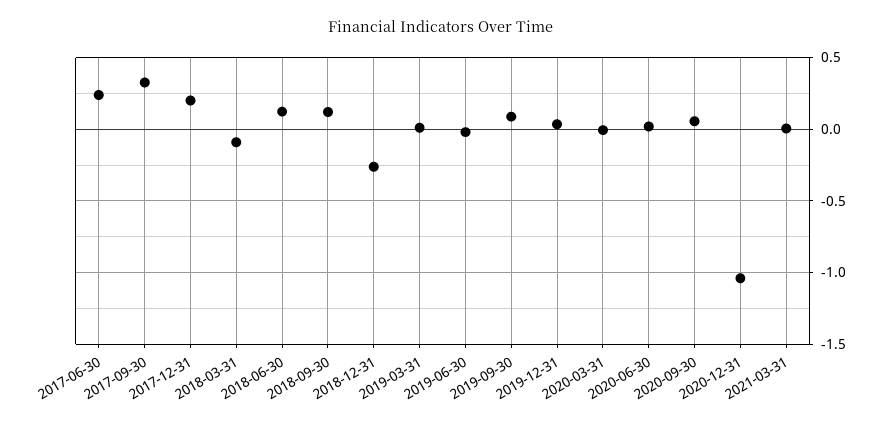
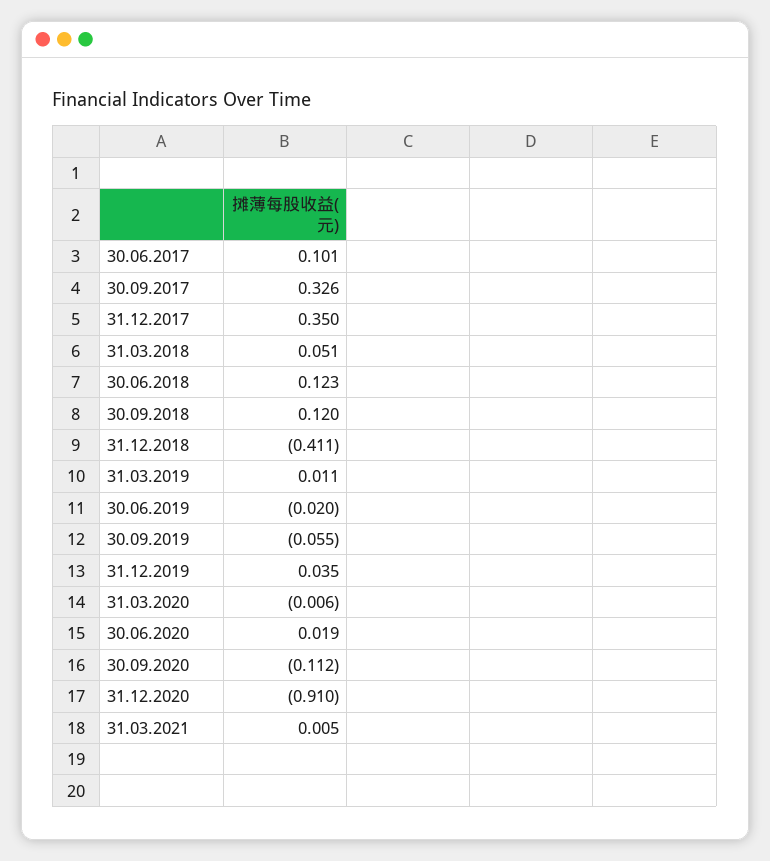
2017-06-30: 0.25 -> 0.101
2017-12-31: 0.2 -> 0.35
2018-03-31: -0.1 -> 0.051
2018-12-31: -0.25 -> -0.411
2019-09-30: 0.1 -> -0.055
2020-09-30: 0.05 -> -0.112
2020-12-31: -1.05 -> -0.91

